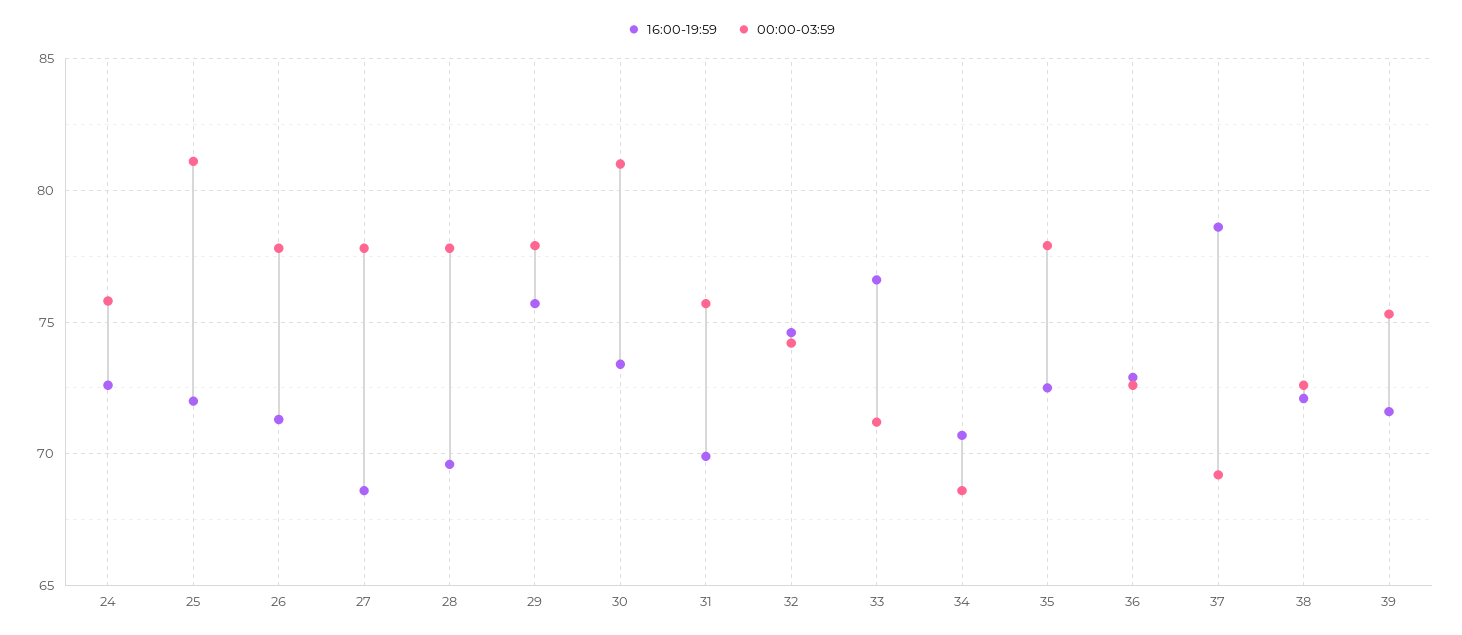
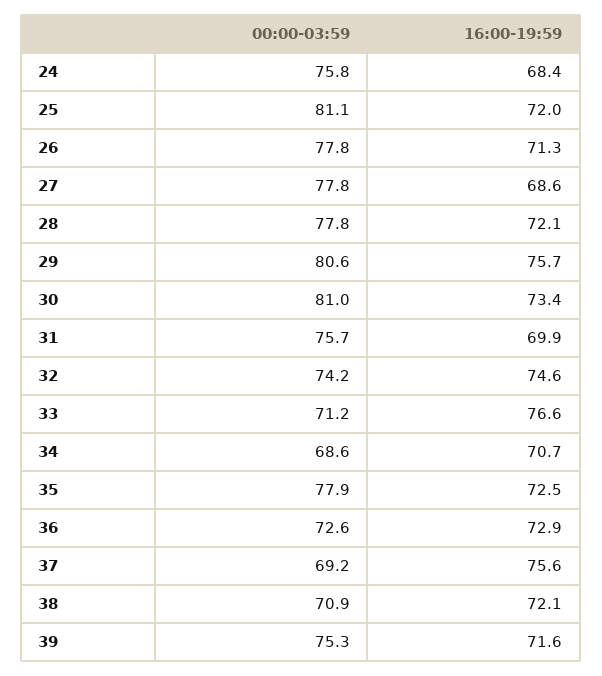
16:00-19:59, 24: 72.5 -> 68.4
16:00-19:59, 28: 69.5 -> 72.1
00:00-03:59, 29: 78 -> 80.6
16:00-19:59, 37: 78.5 -> 75.6
00:00-03:59, 38: 72.5 -> 70.9

